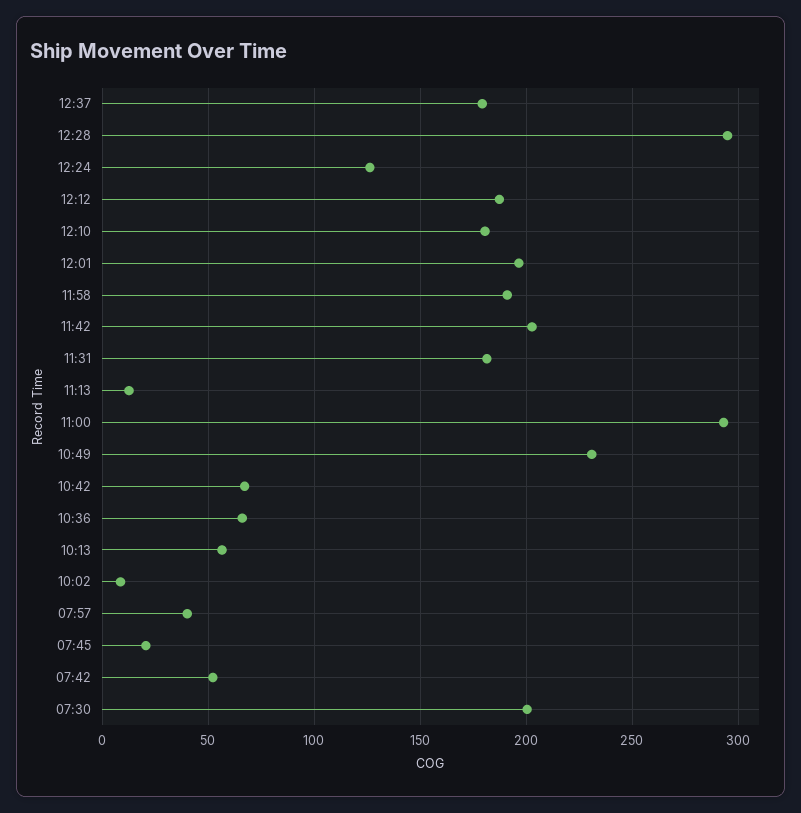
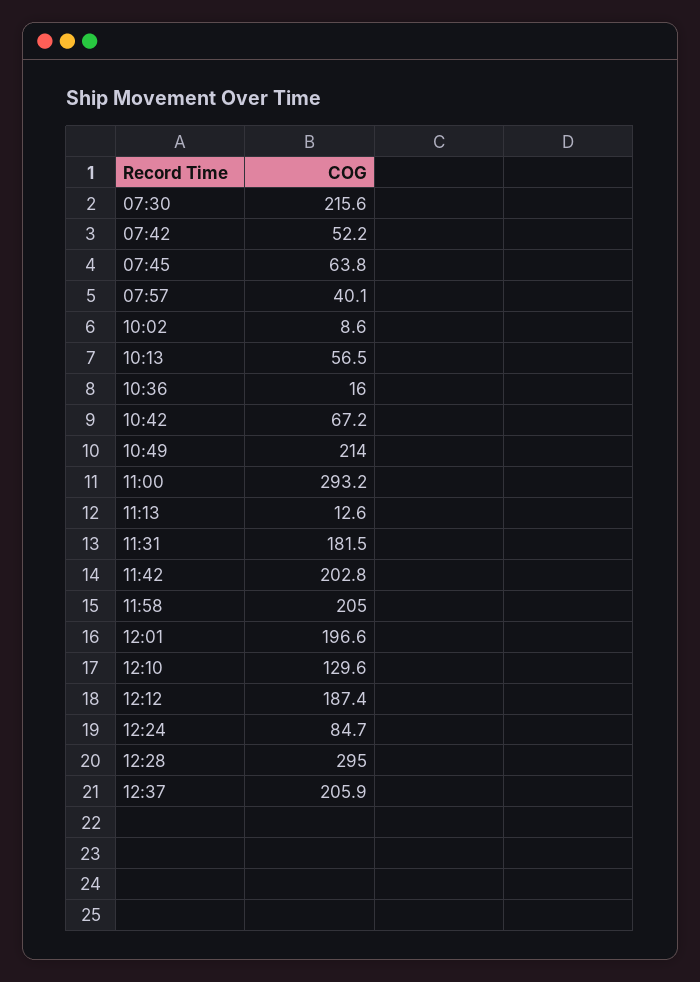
12:37: 180 -> 205.9
12:24: 125 -> 84.7
12:10: 180 -> 129.6
11:58: 190 -> 205
10:49: 230 -> 214
10:36: 65 -> 16
07:45: 20 -> 63.8
07:30: 200 -> 215.6

